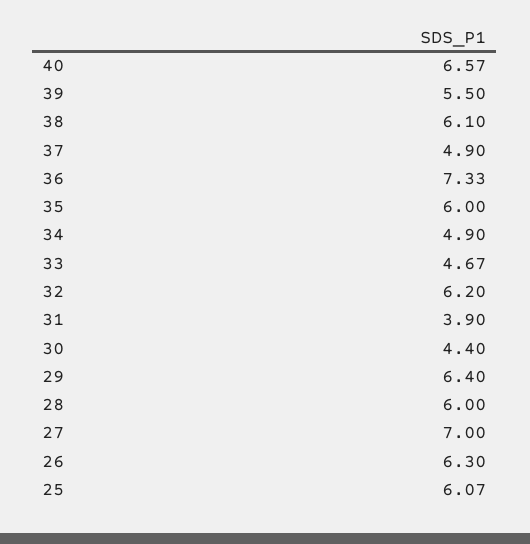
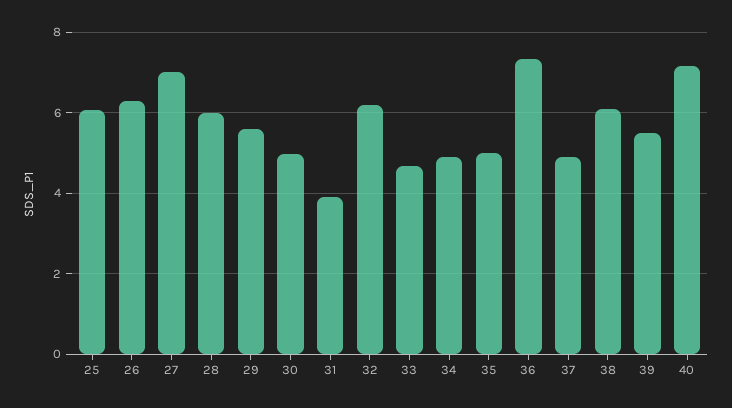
40: 6.57 -> 7.2
35: 6 -> 5
30: 4.4 -> 5
29: 6.4 -> 5.6

